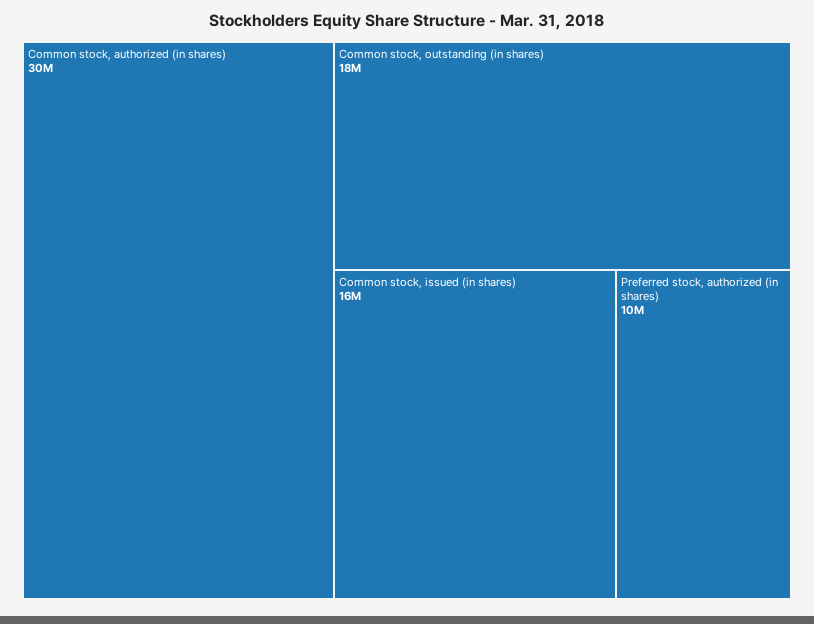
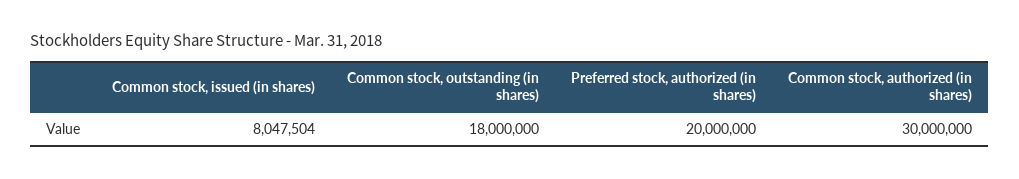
Common stock, issued (in shares): 16000000 -> 8047504
Preferred stock, authorized (in shares): 10000000 -> 20000000

